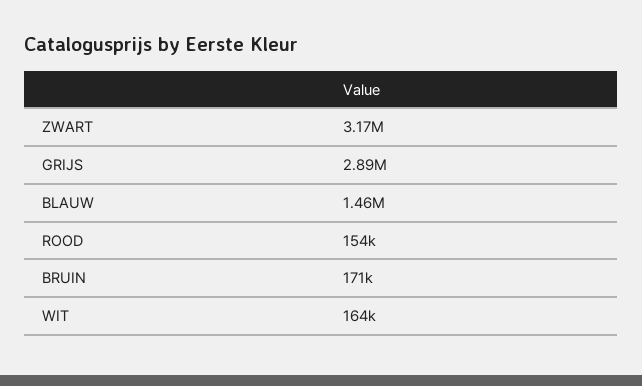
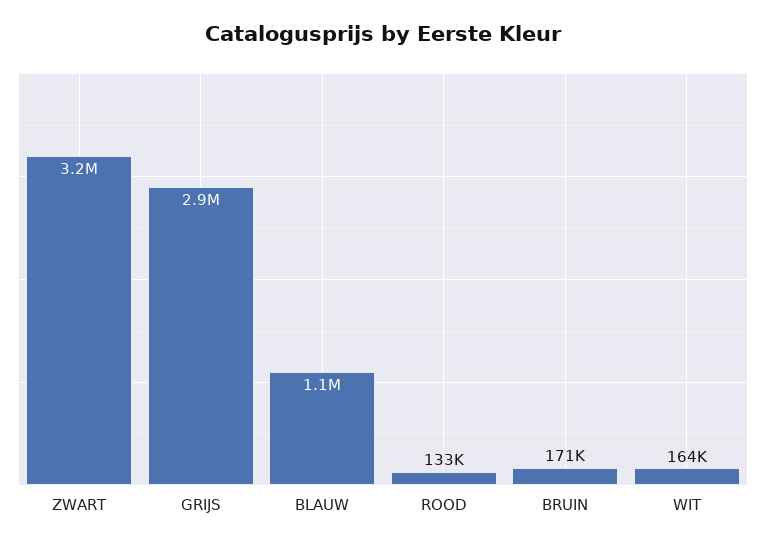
BLAUW: 1460000 -> 1100000
ROOD: 154000 -> 133000

